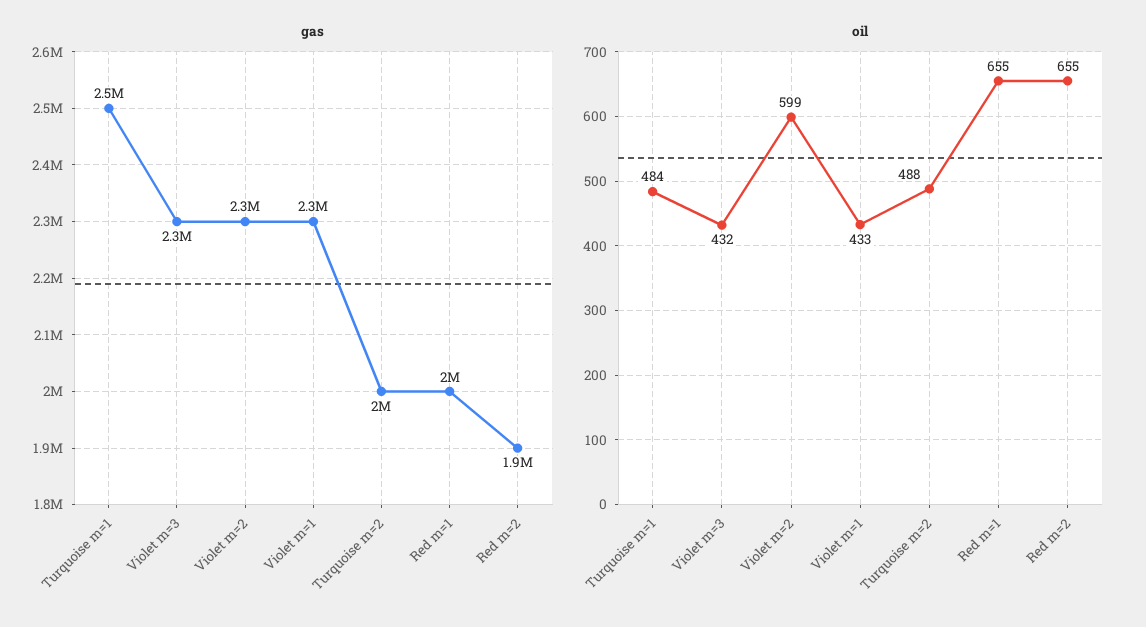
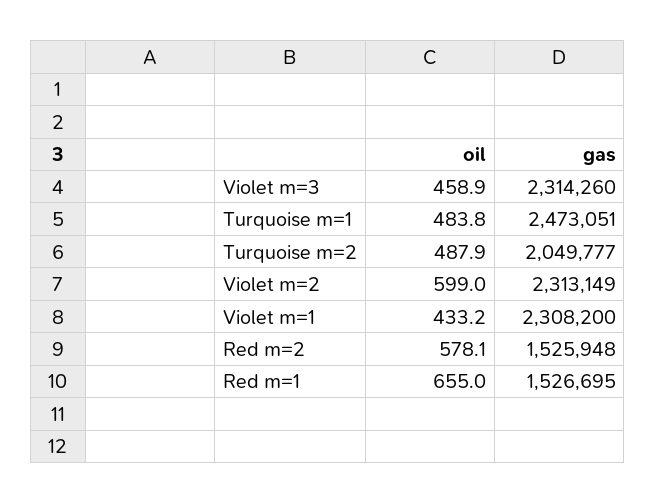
gas, Red m=1: 2000000 -> 1526695
gas, Red m=2: 1900000 -> 1525948
oil, Violet m=3: 432 -> 458.9
oil, Red m=2: 655 -> 578.1

